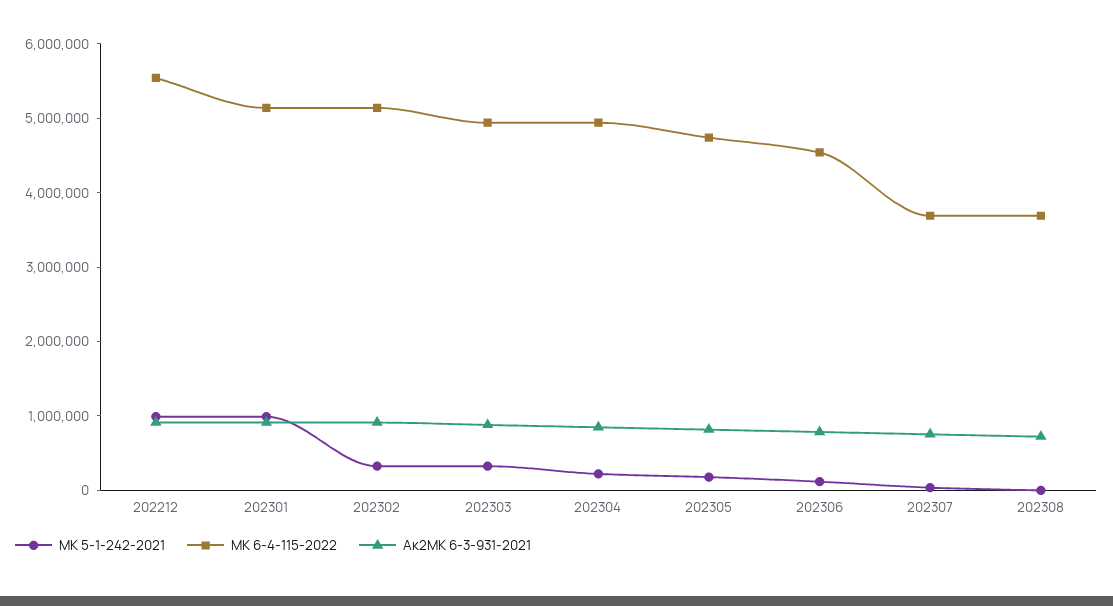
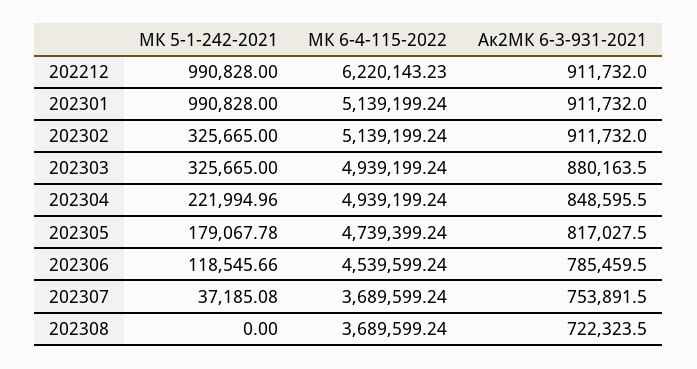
МК 6-4-115-2022, 202212: 5600000 -> 6220143.23

